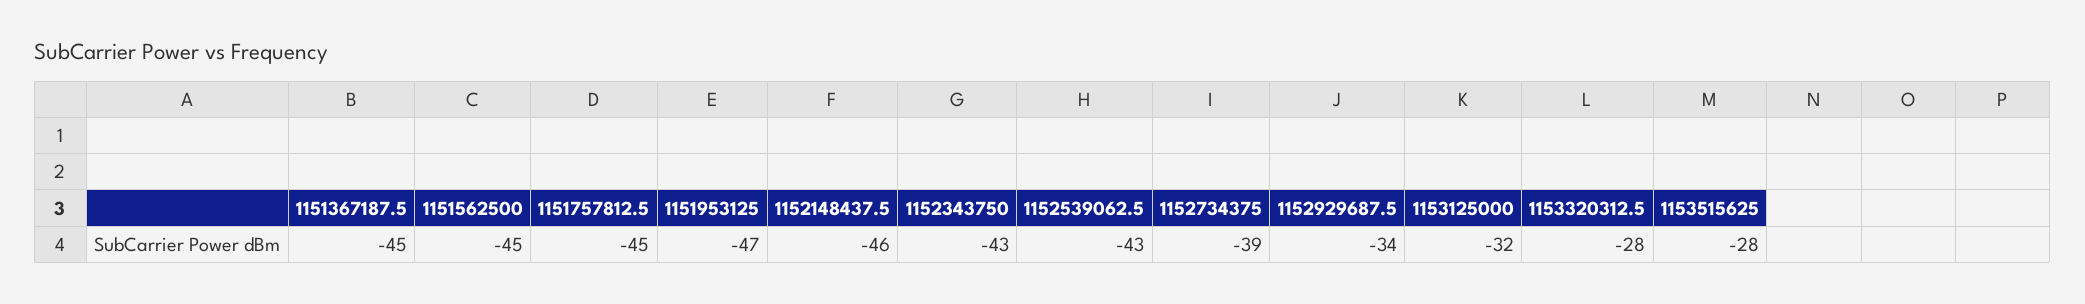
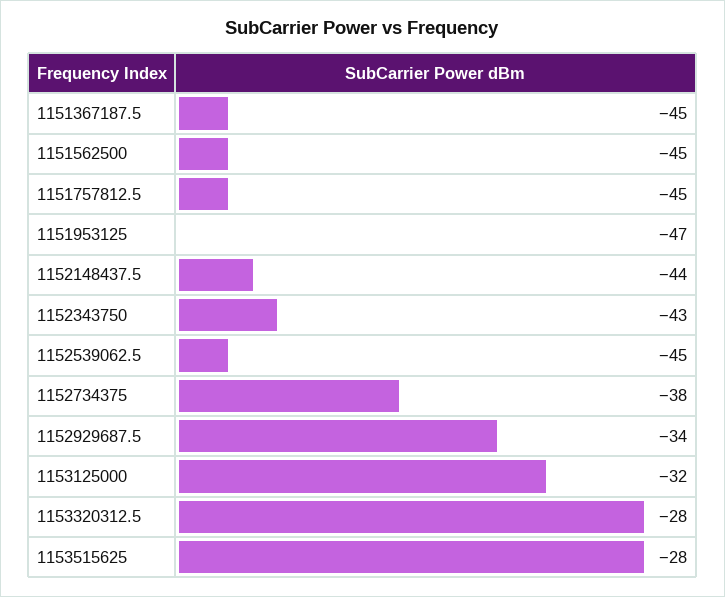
1152148437.5: -46 -> -44
1152539062.5: -43 -> -45
1152734375: -39 -> -38

